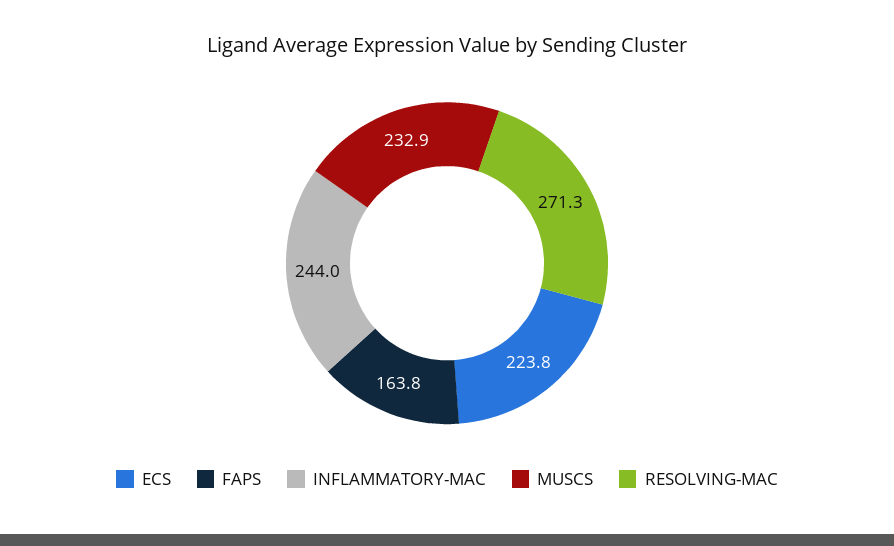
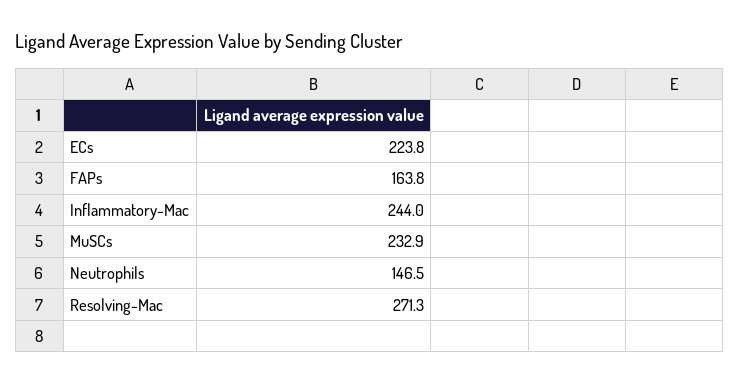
Neutrophils: none -> 146.5

